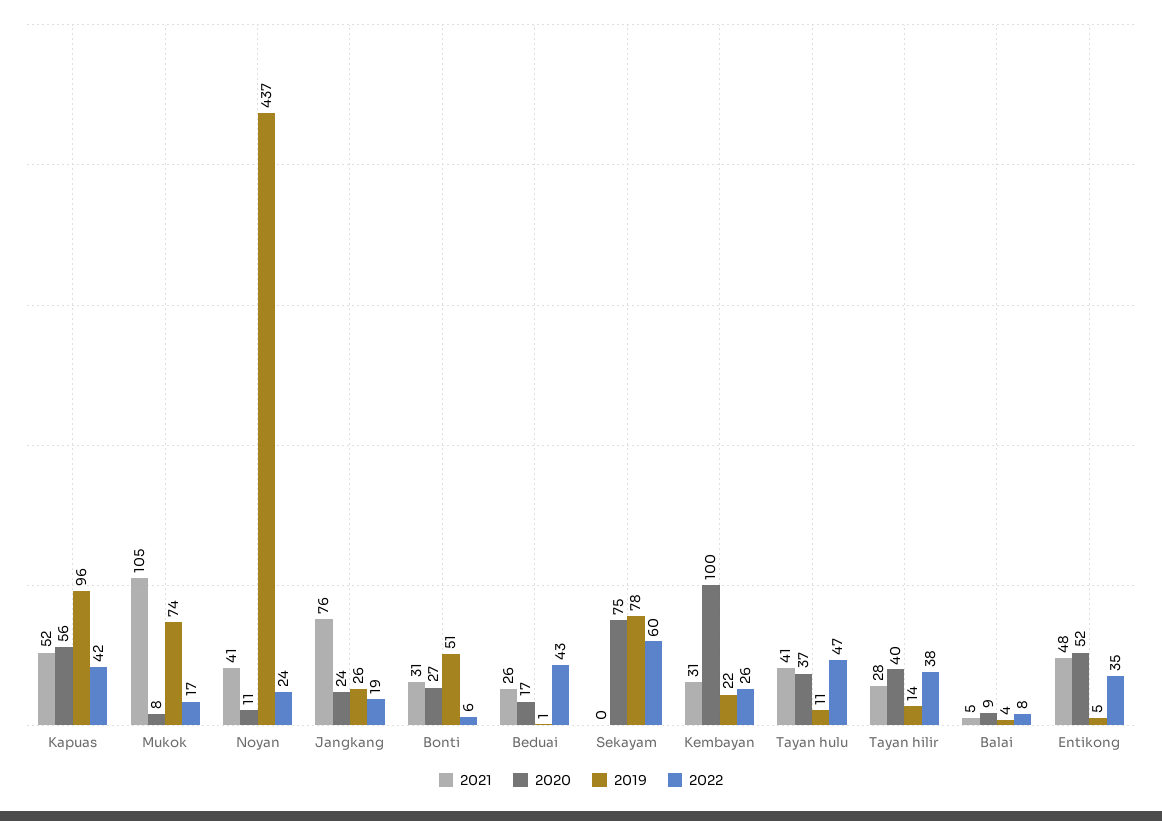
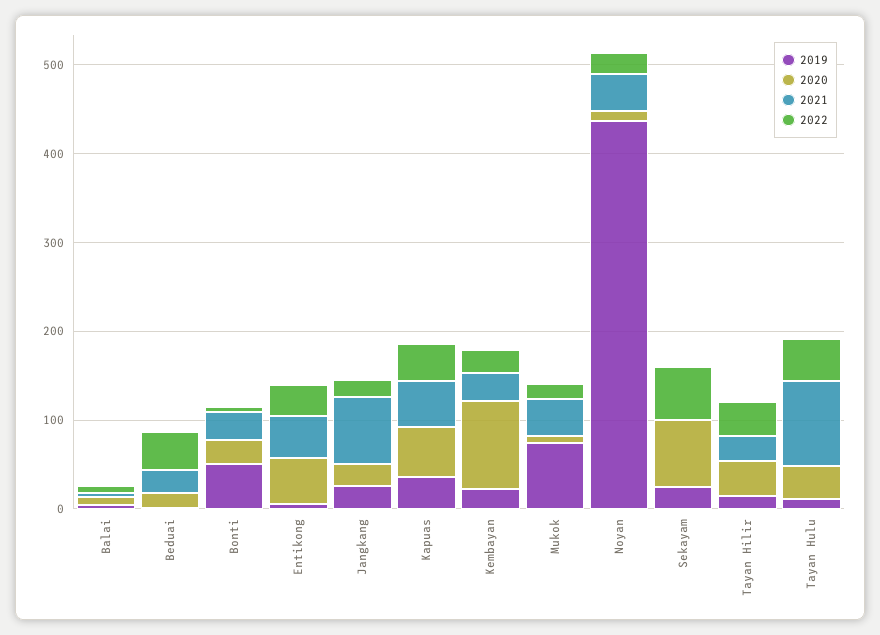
2019, Kapuas: 96 -> 40
2021, Mukok: 105 -> 40
2019, Sekayam: 78 -> 20
2021, Tayan hulu: 41 -> 100

